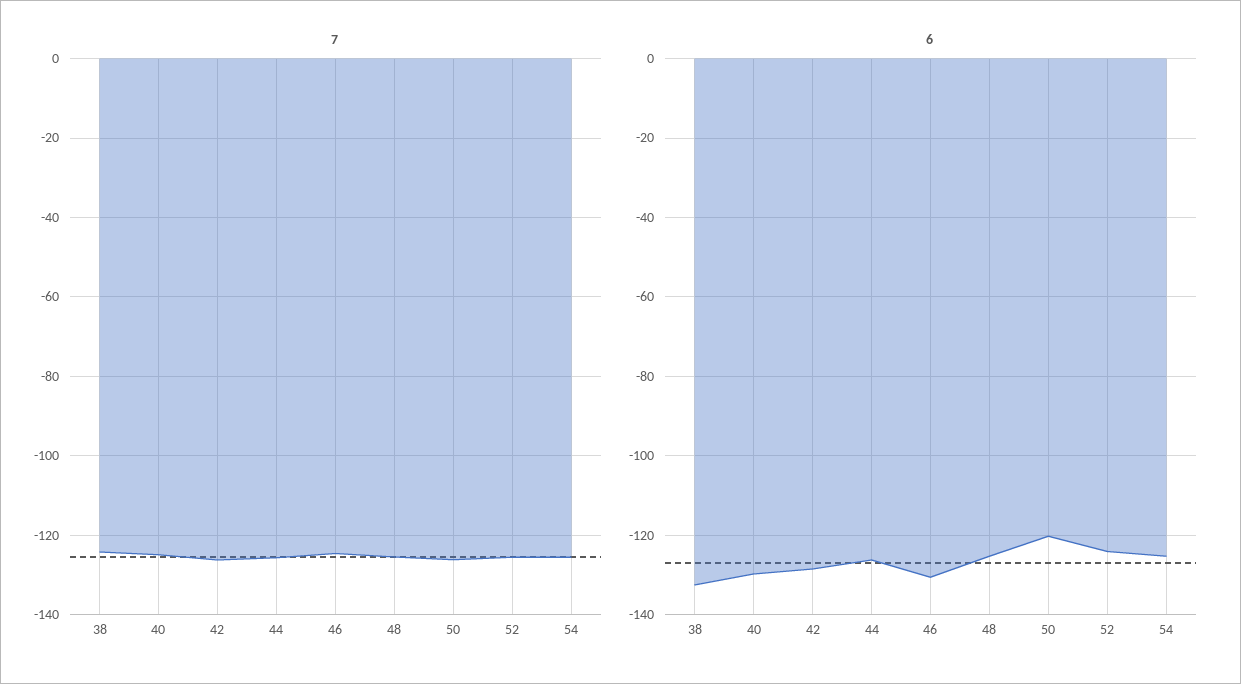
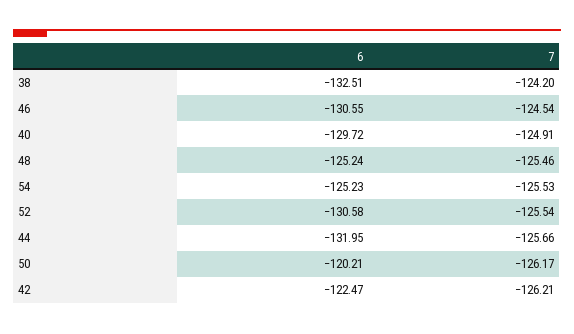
6, 42: -128 -> -122.47
6, 44: -126 -> -131.95
6, 52: -124 -> -130.58

